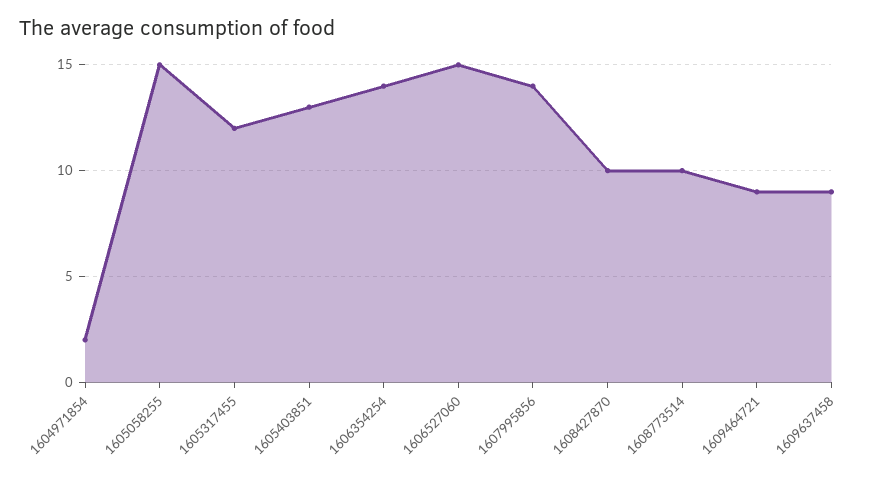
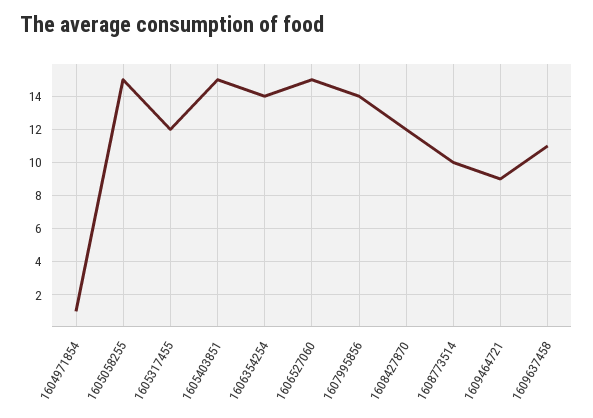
1604971854: 2 -> 1
1605403851: 13 -> 15
1608427870: 10 -> 12
1609637458: 9 -> 11

